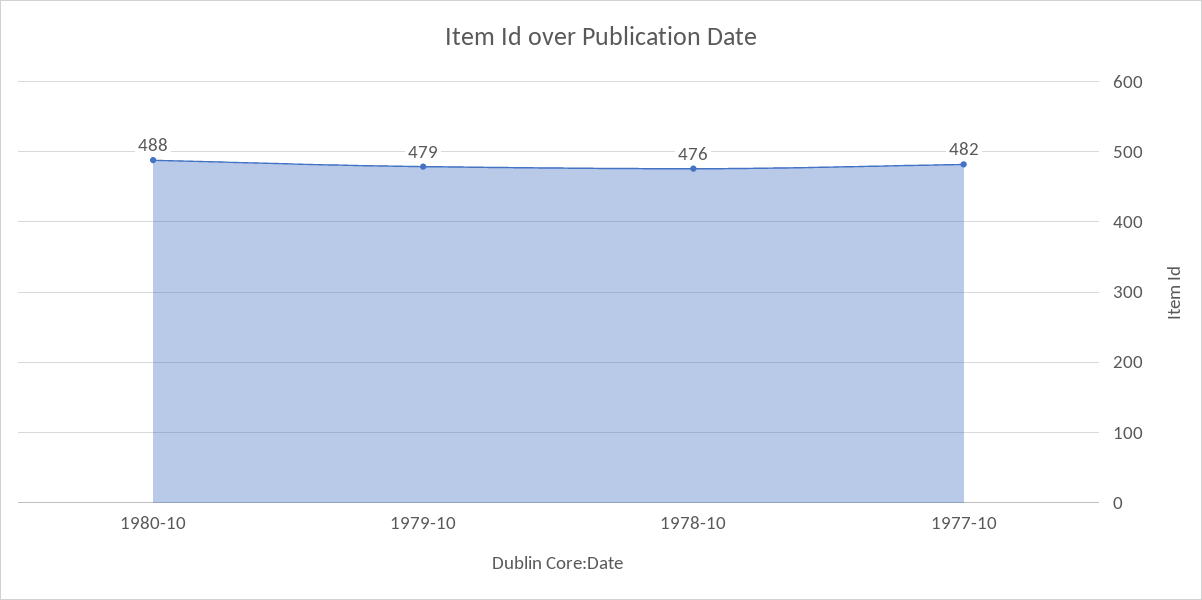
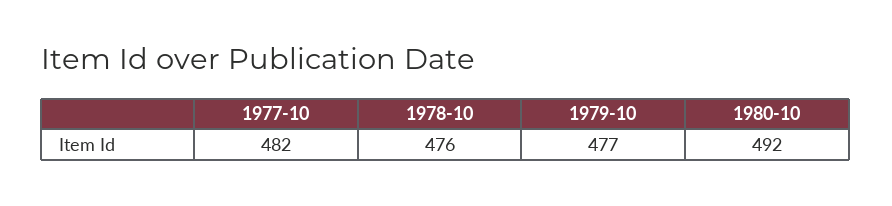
1980-10: 488 -> 492
1979-10: 479 -> 477

